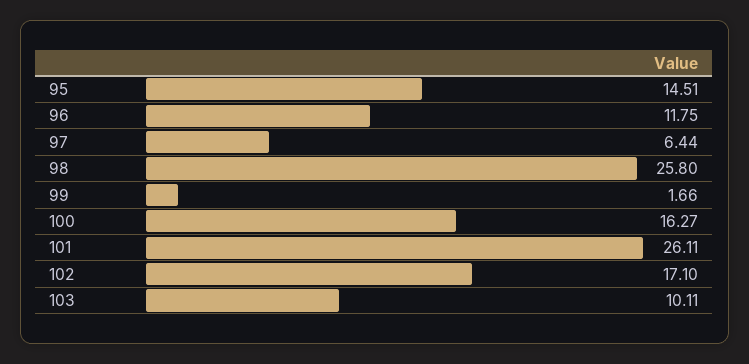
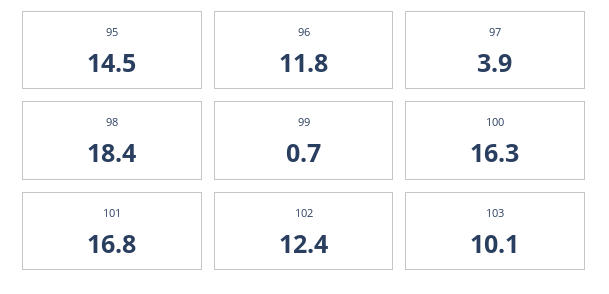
97: 6.44 -> 3.9
98: 25.8 -> 18.4
99: 1.66 -> 0.7
101: 26.11 -> 16.8
102: 17.1 -> 12.4

